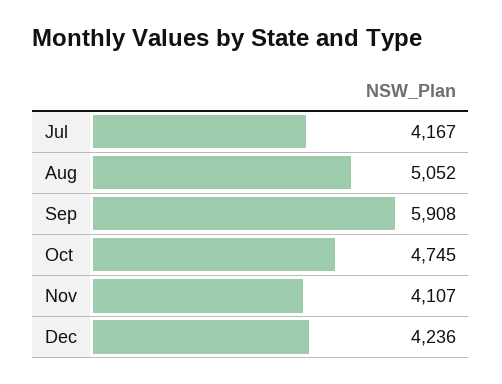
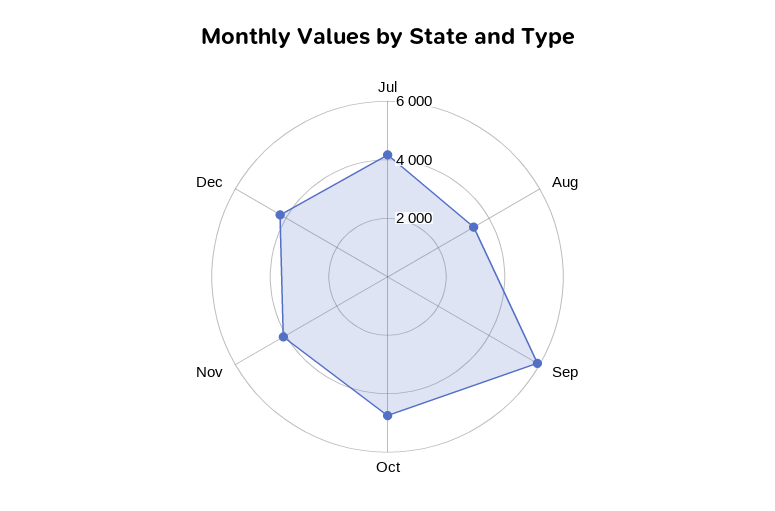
Aug: 5052 -> 3500

